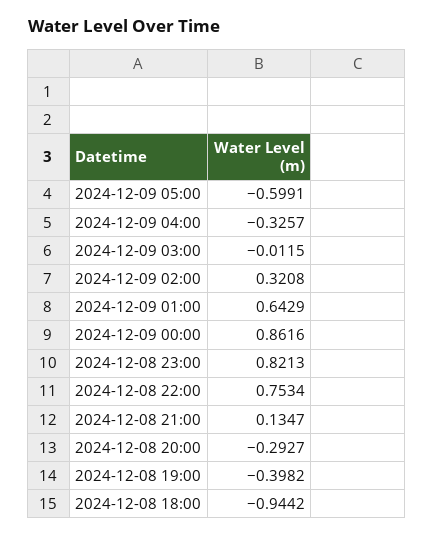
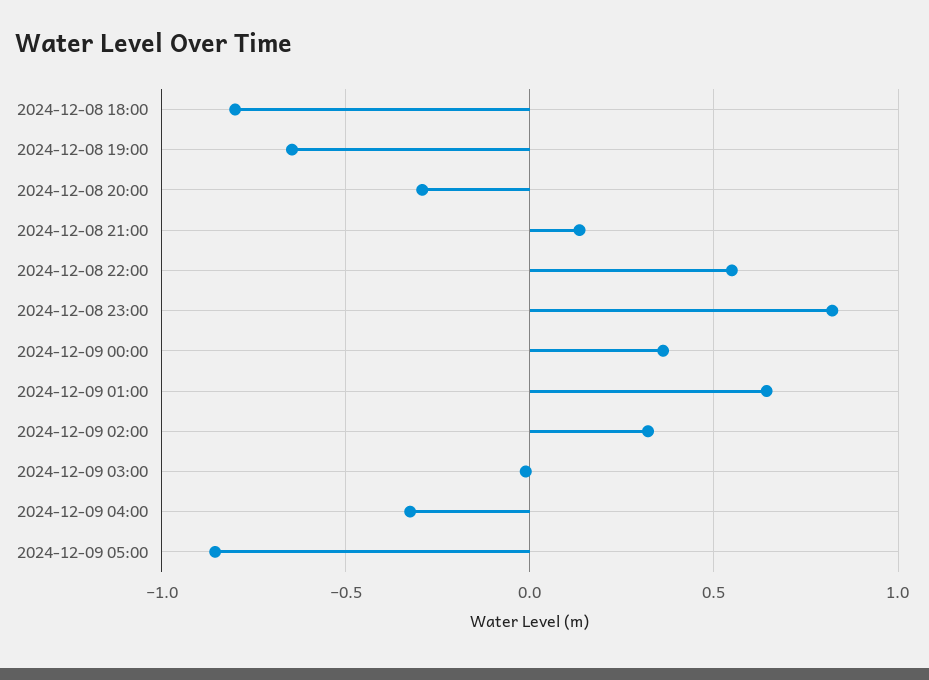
2024-12-09 05:00: -0.5991 -> -0.85
2024-12-09 00:00: 0.8616 -> 0.35
2024-12-08 22:00: 0.7534 -> 0.55
2024-12-08 19:00: -0.3982 -> -0.65
2024-12-08 18:00: -0.9442 -> -0.8

